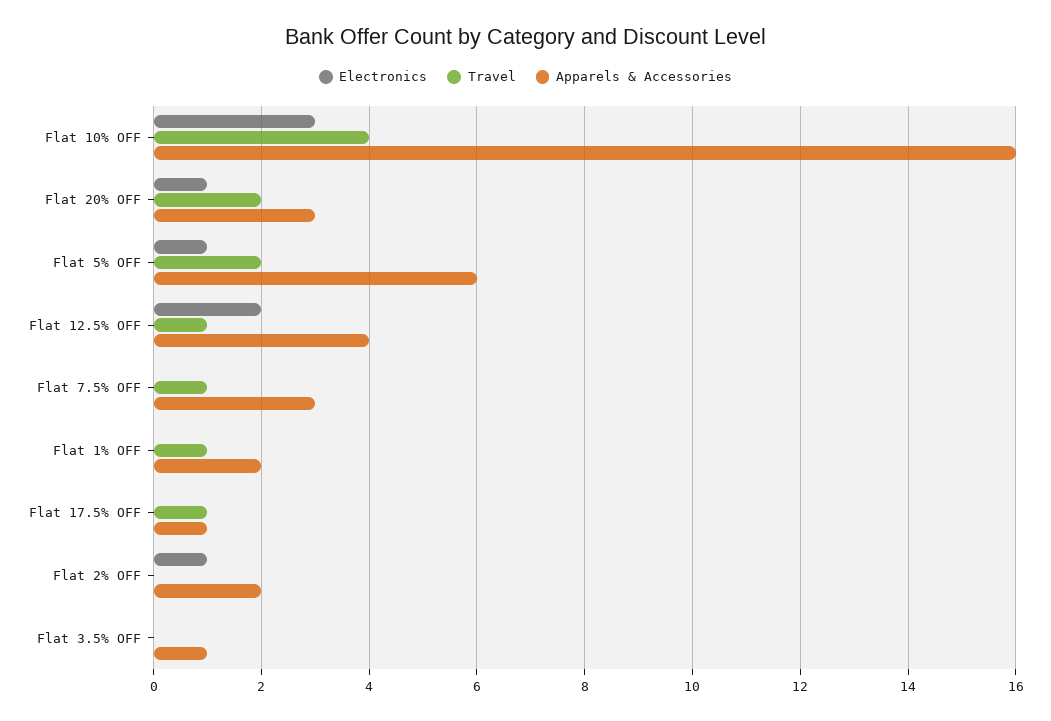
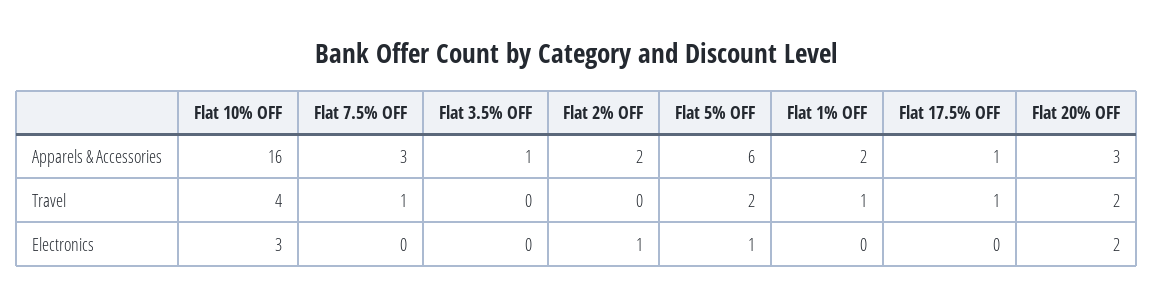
Electronics, Flat 20% OFF: 1 -> 2
Electronics, Flat 12.5% OFF: 2 -> none
Travel, Flat 12.5% OFF: 1 -> none
Apparels & Accessories, Flat 12.5% OFF: 4 -> none

